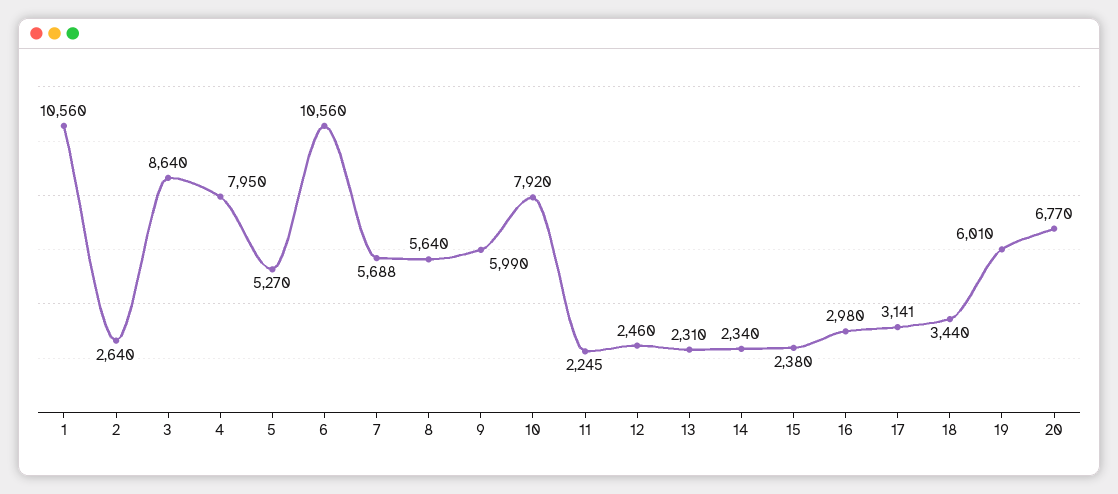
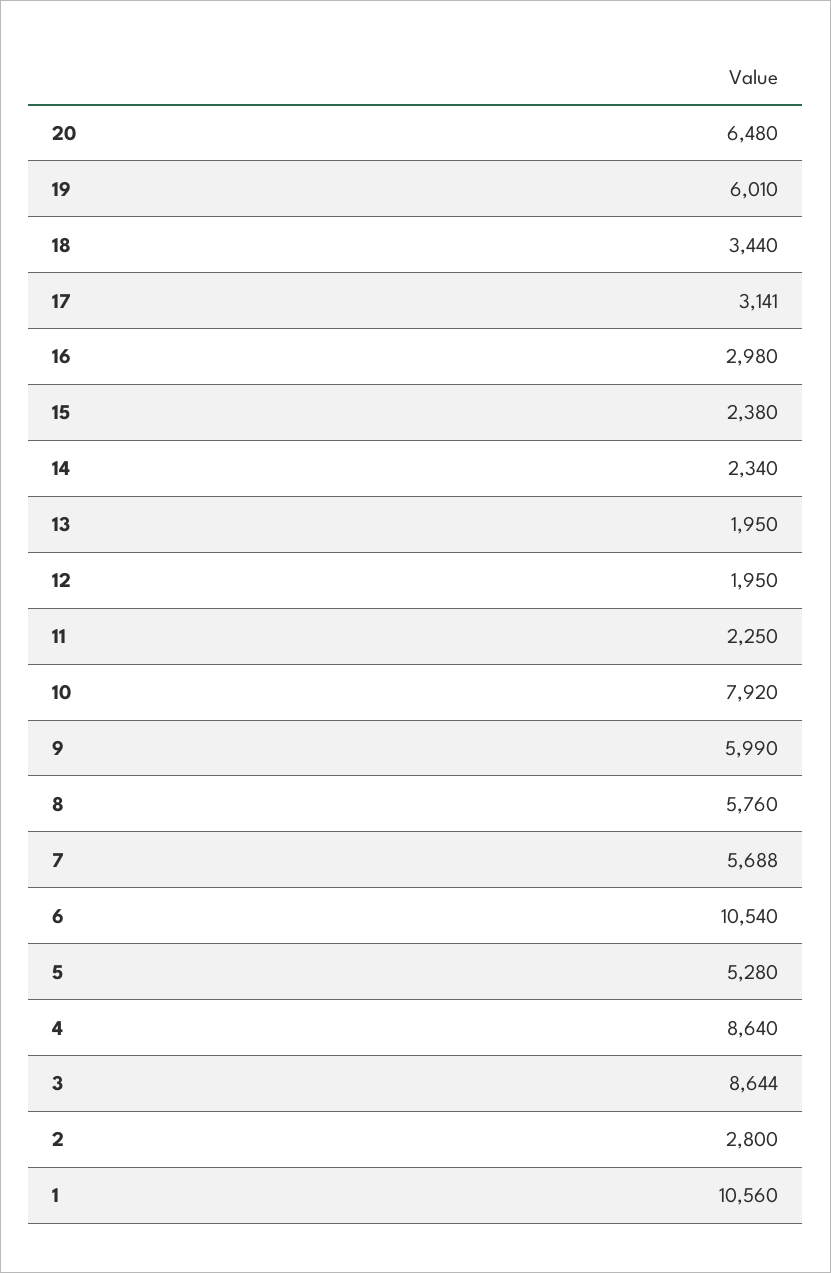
2: 2640 -> 2800
3: 8640 -> 8644
4: 7950 -> 8640
5: 5270 -> 5280
6: 10560 -> 10540
8: 5640 -> 5760
11: 2245 -> 2250
12: 2460 -> 1950
13: 2310 -> 1950
20: 6770 -> 6480

